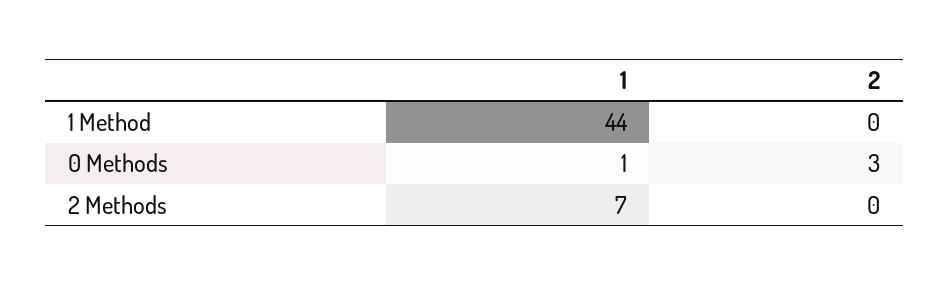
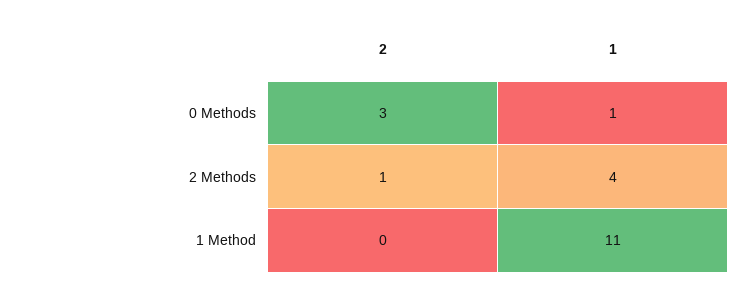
1, 1 Method: 44 -> 11
1, 2 Methods: 7 -> 4
2, 2 Methods: 0 -> 1

